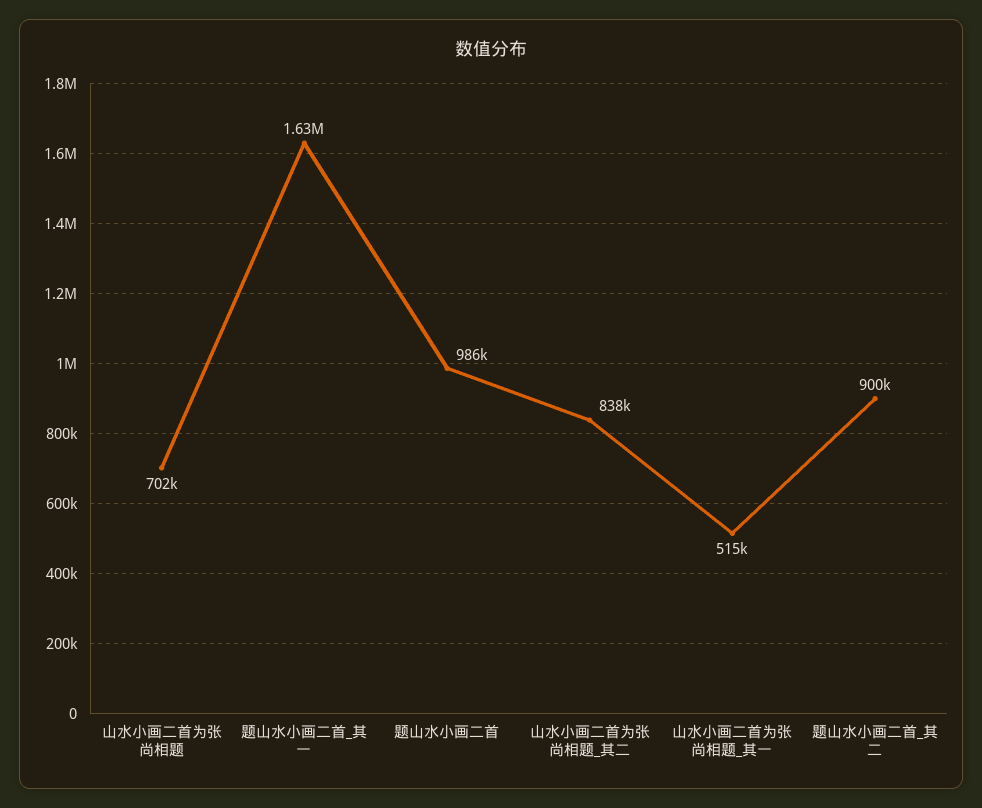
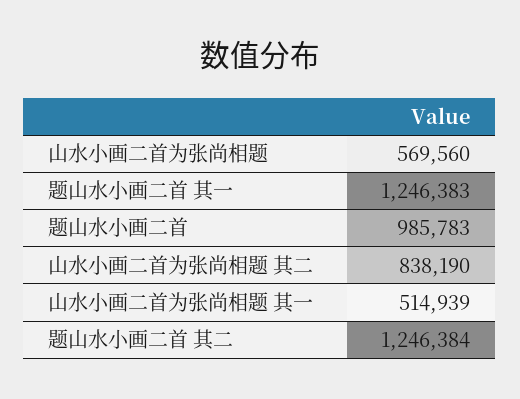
山水小画二首为张尚相题: 702000 -> 569560
题山水小画二首_其一: 1630000 -> 1246383
题山水小画二首_其二: 900000 -> 1246384

